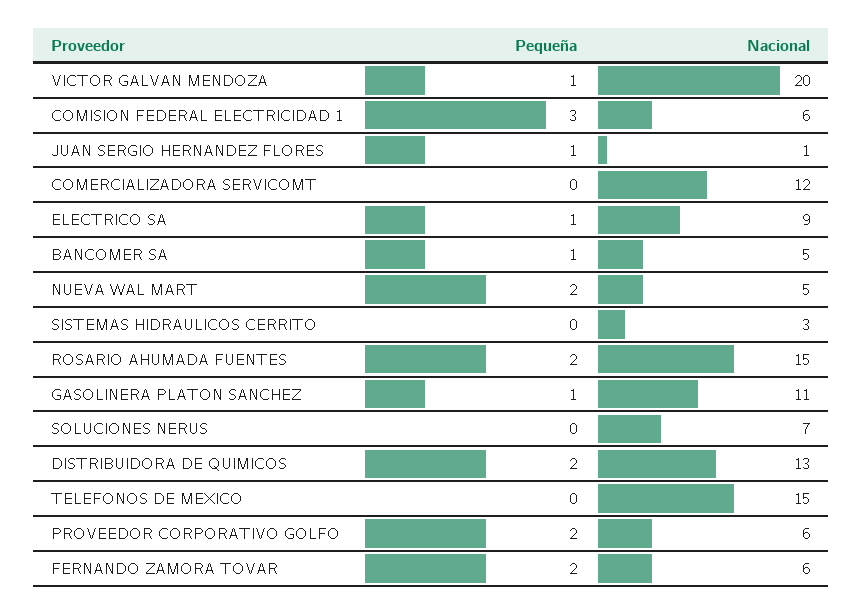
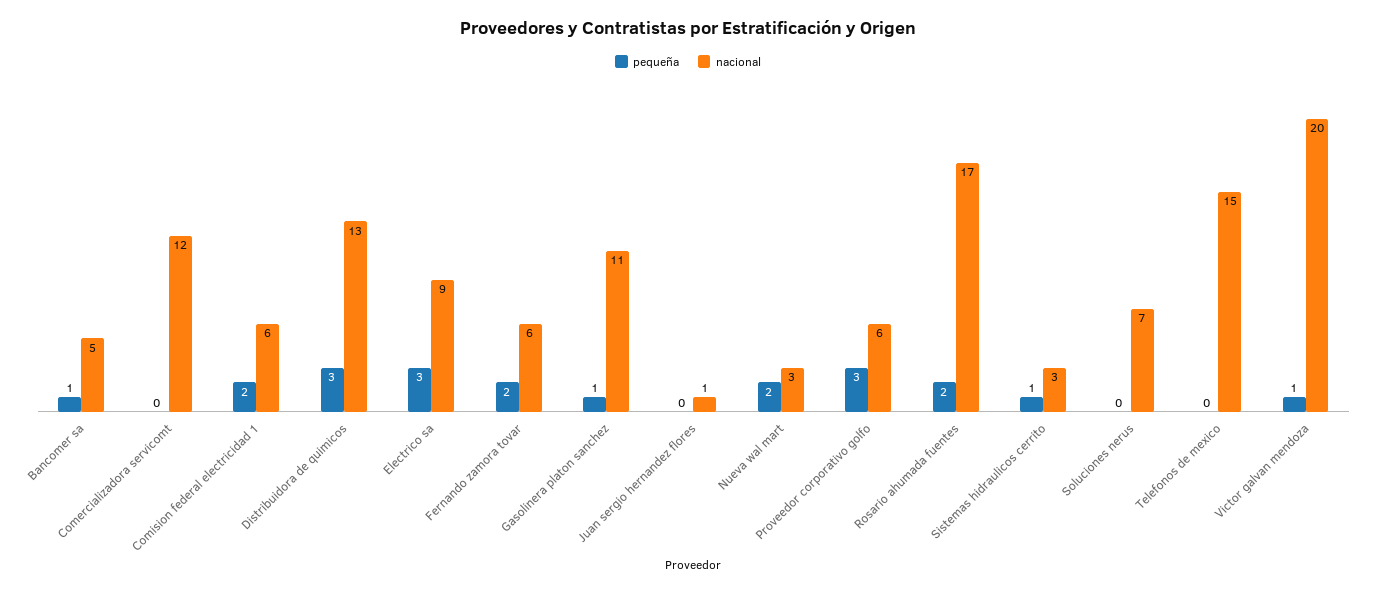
Pequeña, COMISION FEDERAL ELECTRICIDAD 1: 3 -> 2
Pequeña, JUAN SERGIO HERNANDEZ FLORES: 1 -> 0
Pequeña, ELECTRICO SA: 1 -> 3
Nacional, NUEVA WAL MART: 5 -> 3
Pequeña, SISTEMAS HIDRAULICOS CERRITO: 0 -> 1
Nacional, ROSARIO AHUMADA FUENTES: 15 -> 17
Pequeña, DISTRIBUIDORA DE QUIMICOS: 2 -> 3
Pequeña, PROVEEDOR CORPORATIVO GOLFO: 2 -> 3

